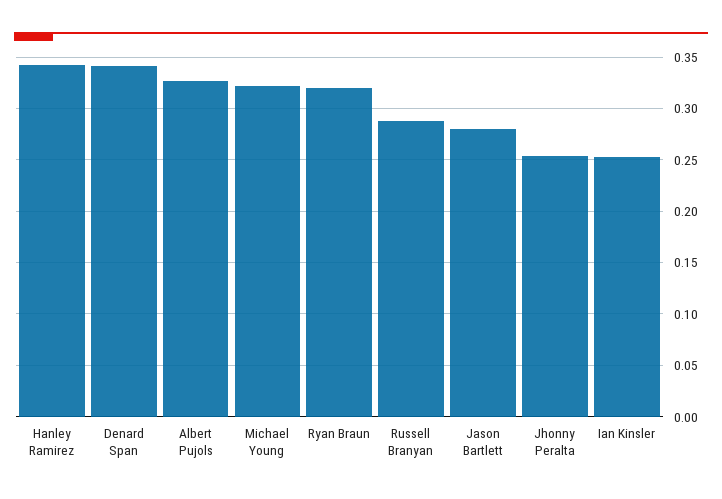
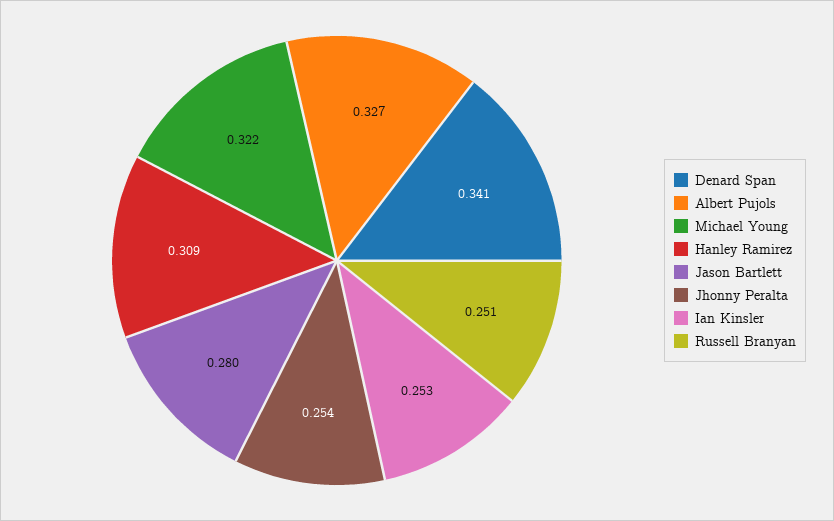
Hanley Ramirez: 0.34 -> 0.309
Ryan Braun: 0.32 -> none
Russell Branyan: 0.29 -> 0.251

